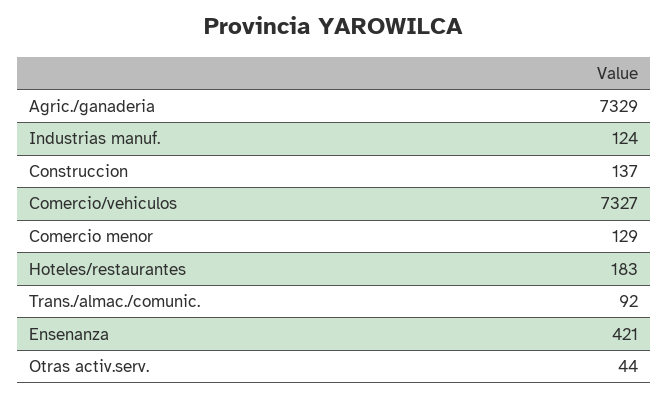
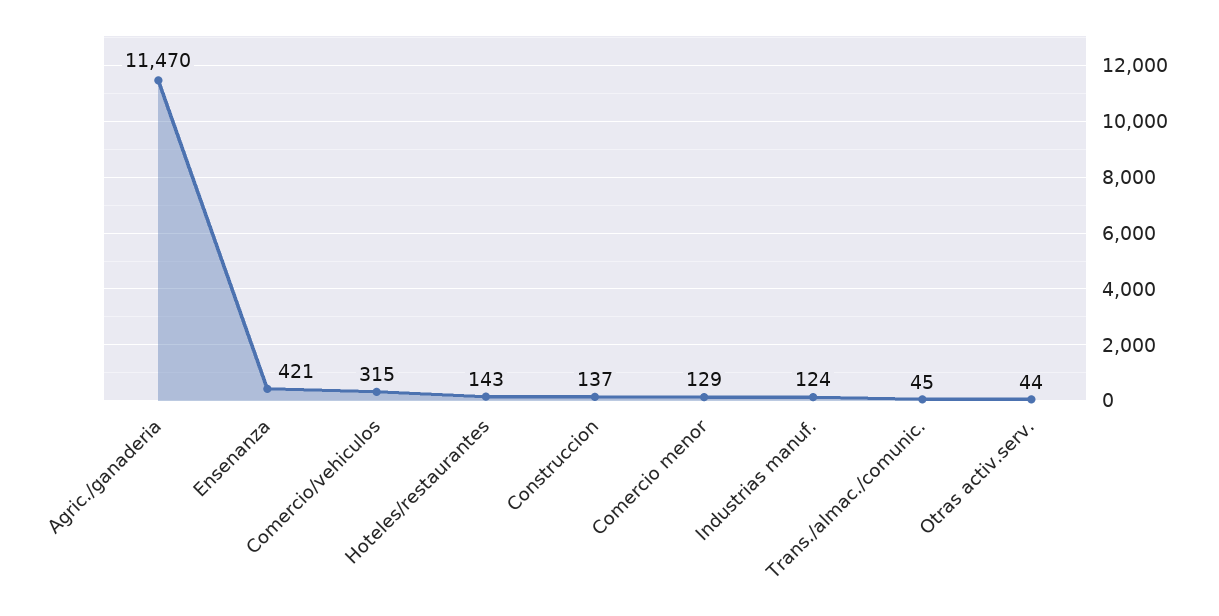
Agric./ganaderia: 7329 -> 11470
Comercio/vehiculos: 7327 -> 315
Hoteles/restaurantes: 183 -> 143
Trans./almac./comunic.: 92 -> 45

